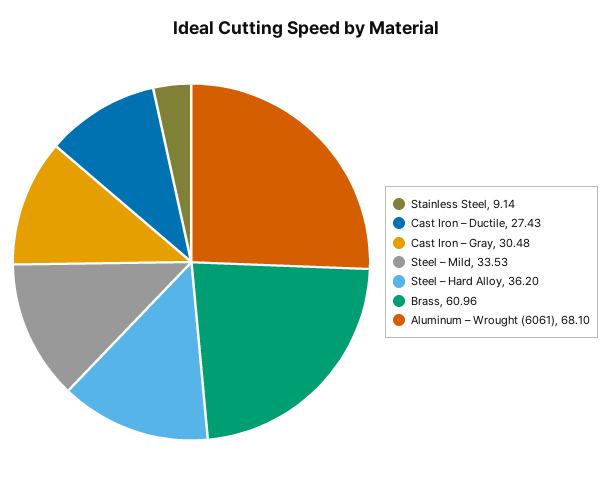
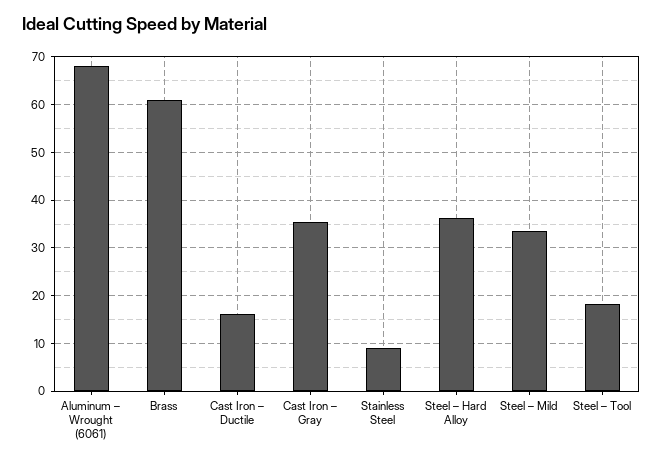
Cast Iron – Ductile: 27.43 -> 16
Cast Iron – Gray: 30.48 -> 36
Steel – Tool: none -> 18

